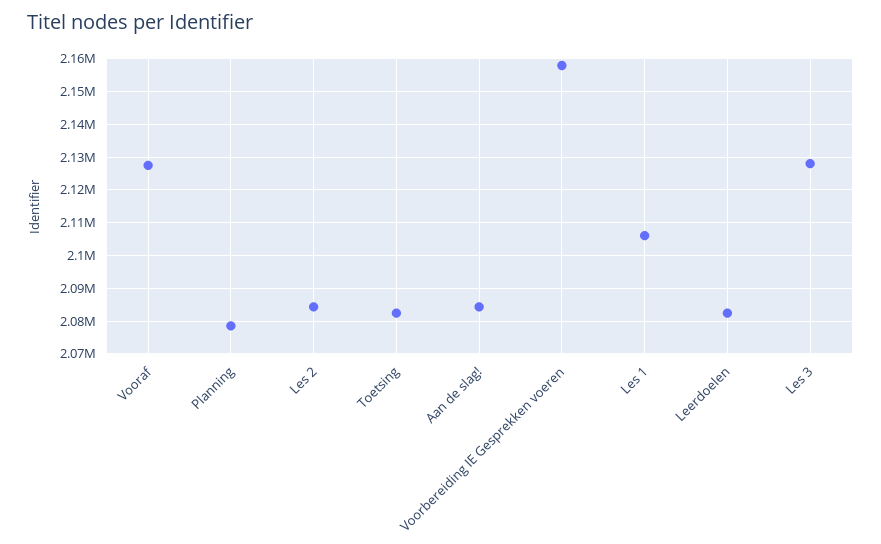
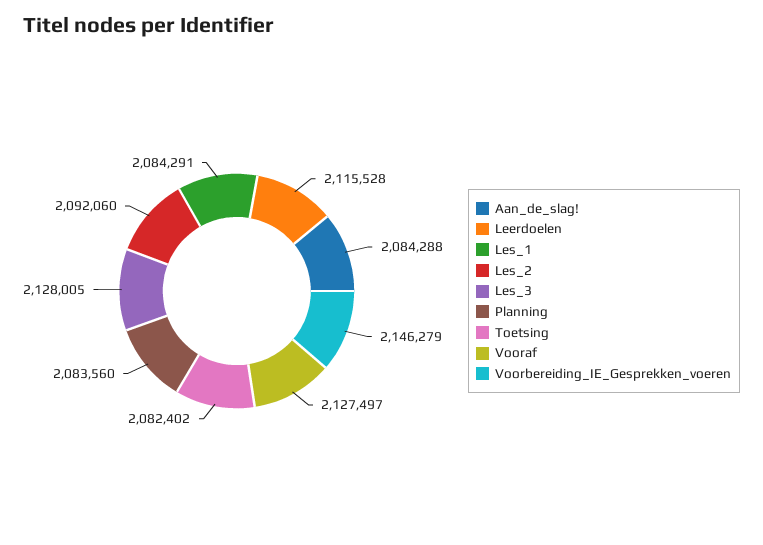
Planning: 2078000 -> 2083560
Les 2: 2084000 -> 2092060
Voorbereiding IE Gesprekken voeren: 2158000 -> 2146279
Les 1: 2106000 -> 2084291
Leerdoelen: 2082000 -> 2115528

